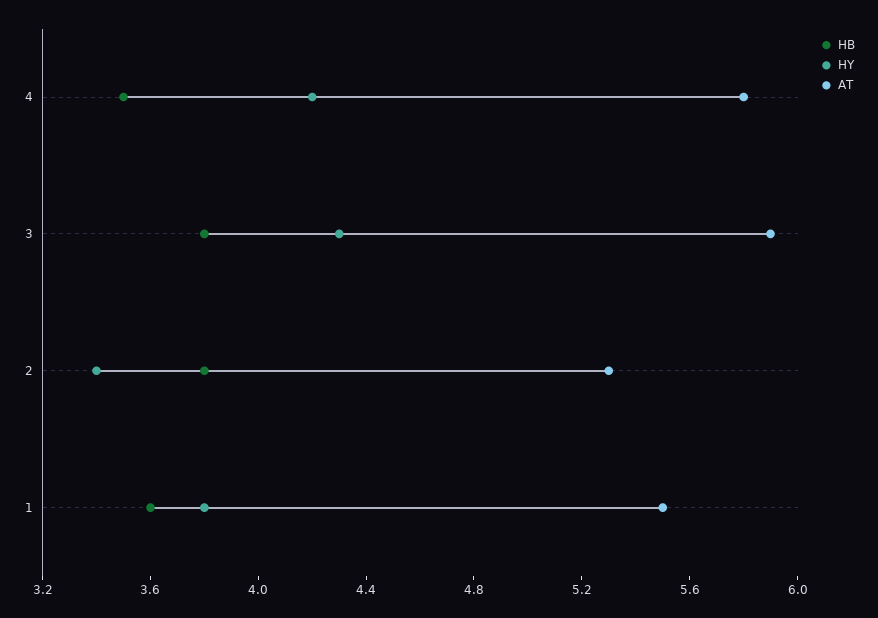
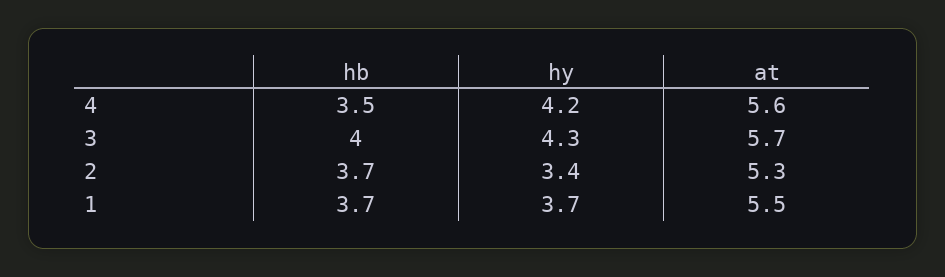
AT, 4: 5.8 -> 5.6
HB, 3: 3.8 -> 4
AT, 3: 5.9 -> 5.7
HB, 2: 3.8 -> 3.7
HB, 1: 3.6 -> 3.7
HY, 1: 3.8 -> 3.7

